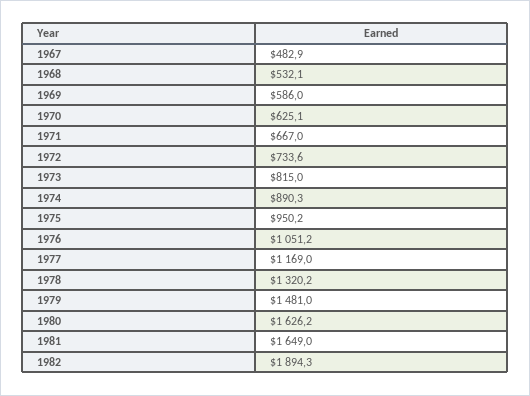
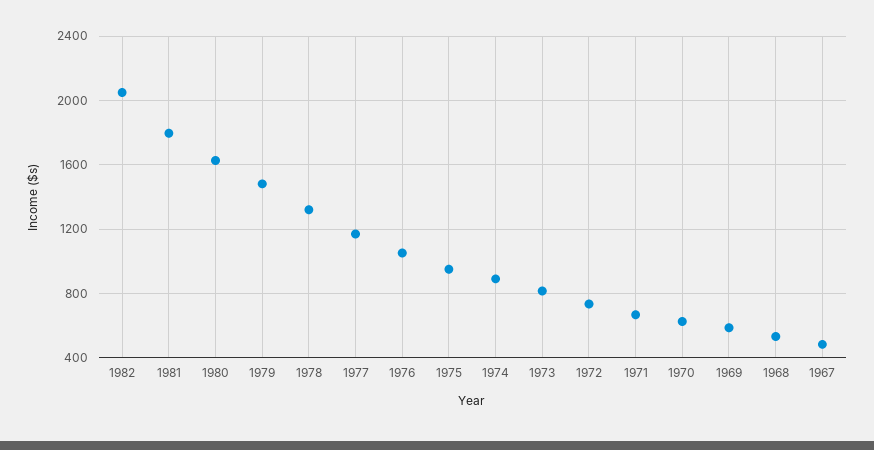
1981: 1649 -> 1800
1982: 1894.3 -> 2050

